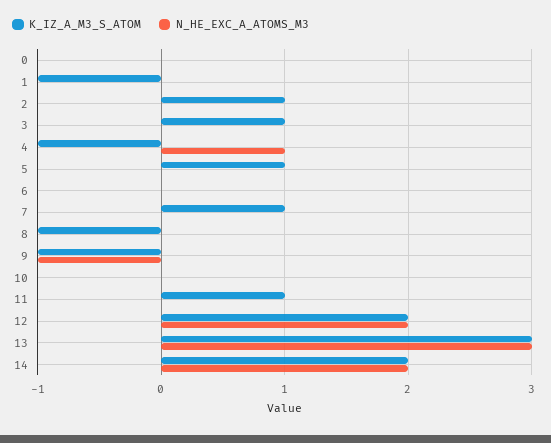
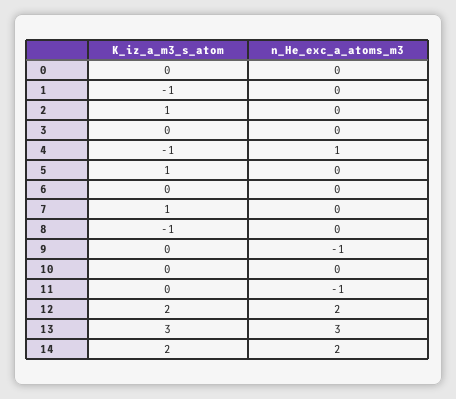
K_IZ_A_M3_S_ATOM, 3: 1 -> 0
K_IZ_A_M3_S_ATOM, 9: -1 -> 0
K_IZ_A_M3_S_ATOM, 11: 1 -> 0
N_HE_EXC_A_ATOMS_M3, 11: 0 -> -1

